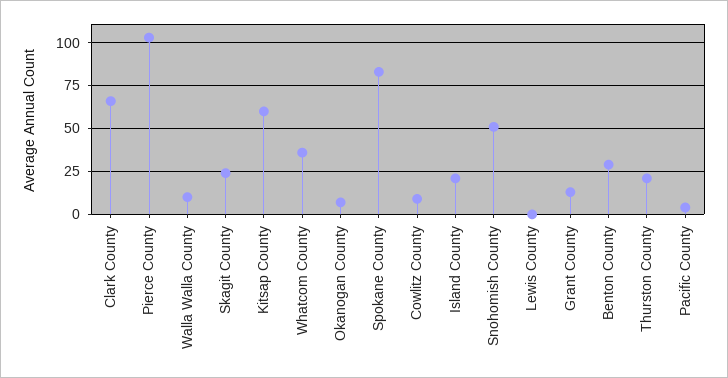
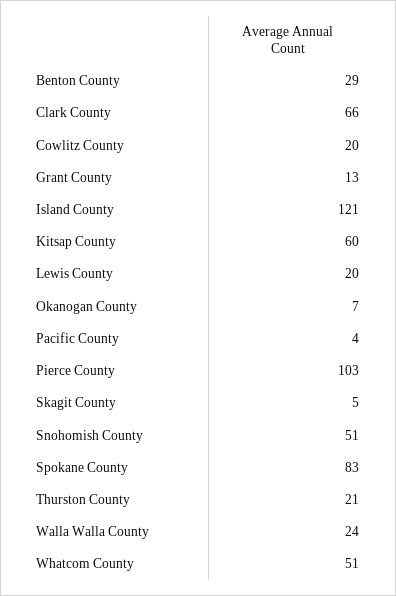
Walla Walla County: 10 -> 24
Skagit County: 25 -> 5
Whatcom County: 35 -> 51
Cowlitz County: 10 -> 20
Island County: 20 -> 121
Lewis County: 0 -> 20

